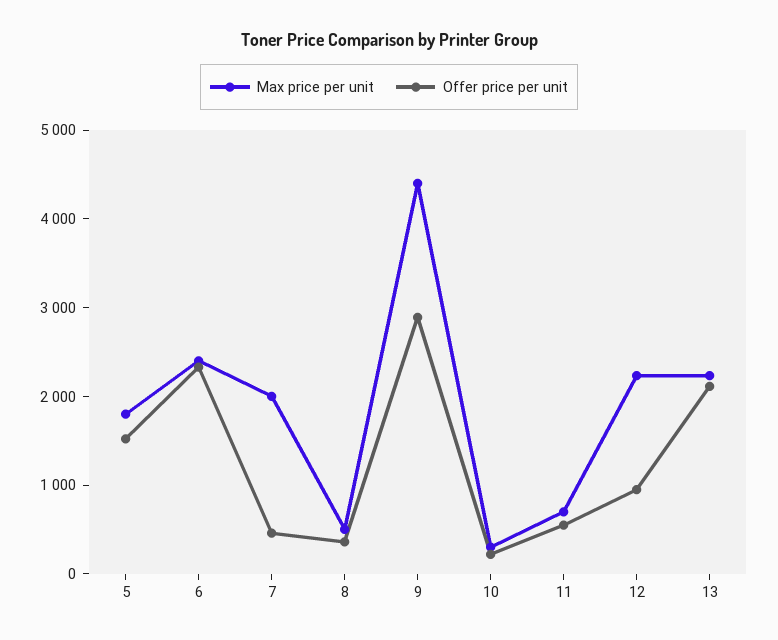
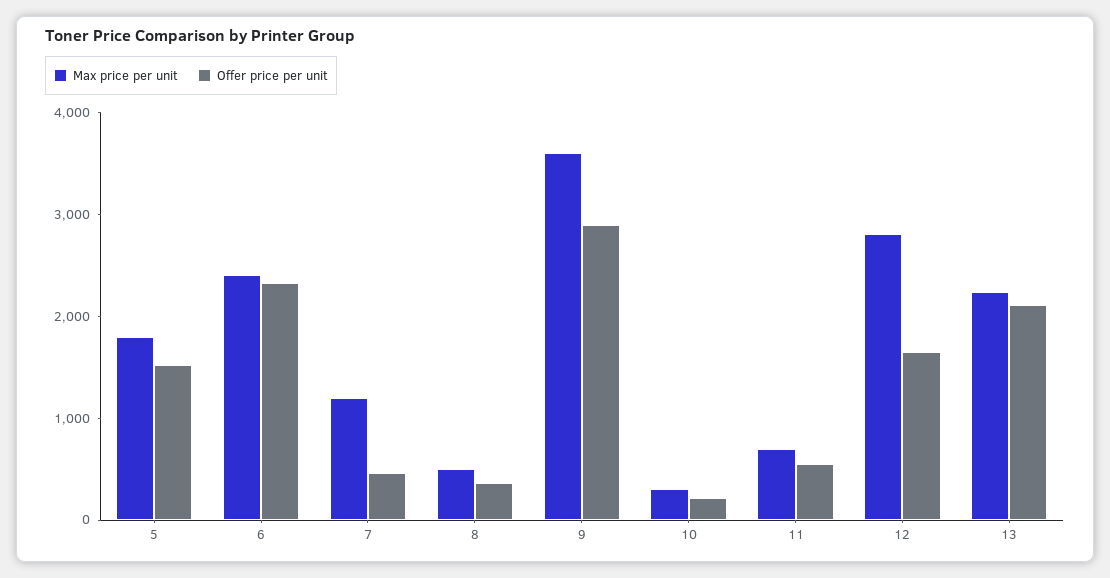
Max price per unit, 7: 2000 -> 1200
Max price per unit, 9: 4400 -> 3600
Max price per unit, 12: 2200 -> 2800
Offer price per unit, 12: 1000 -> 1600

